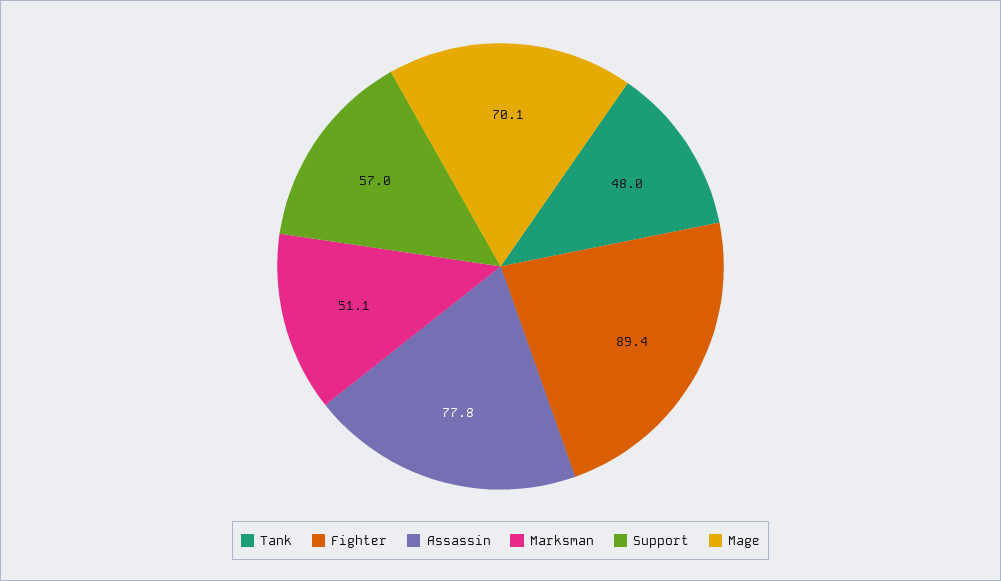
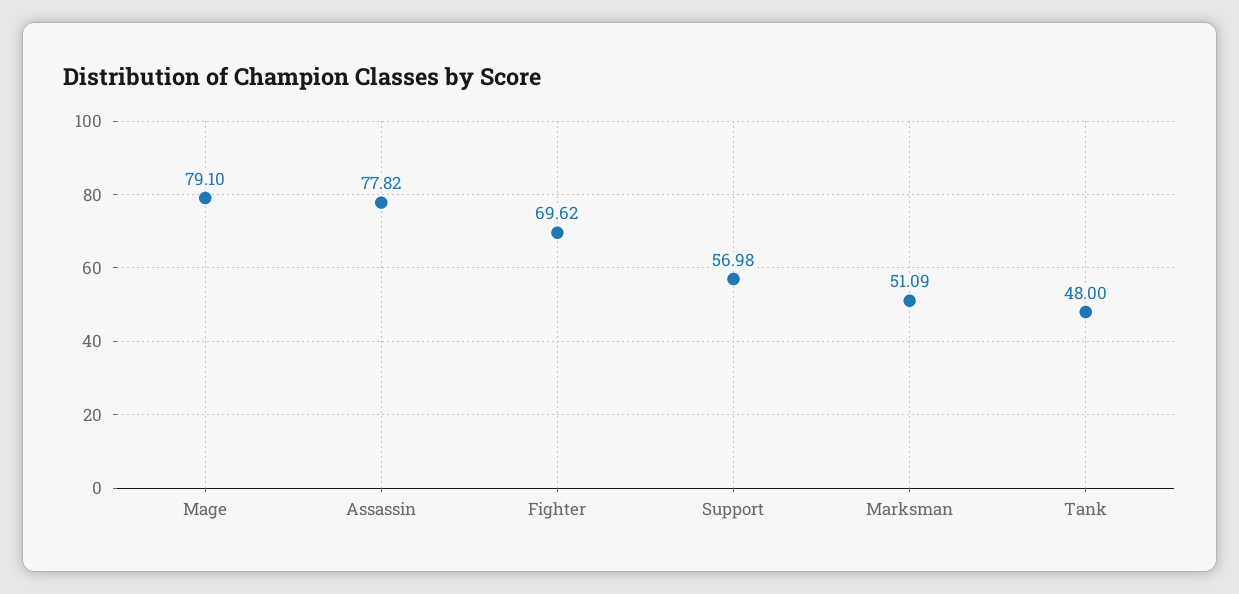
Fighter: 89.4 -> 69.62
Mage: 70.1 -> 79.1

